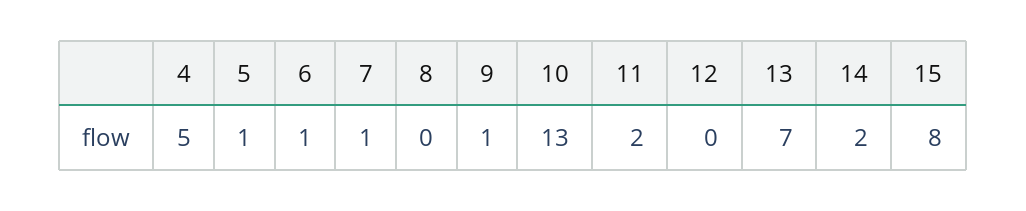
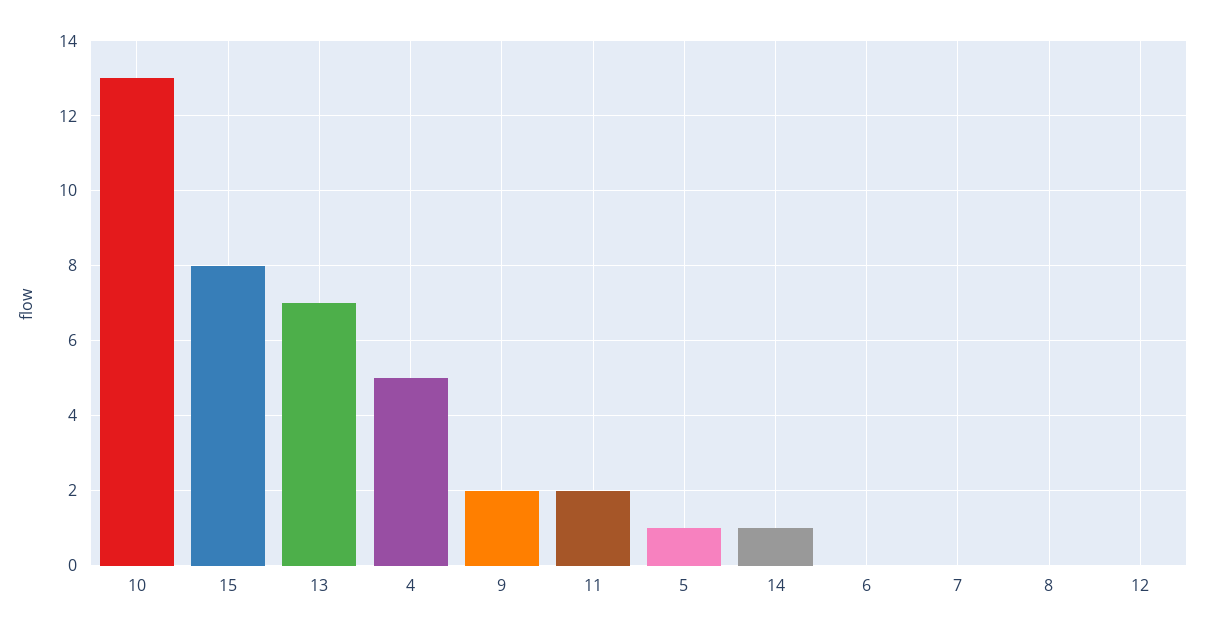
6: 1 -> 0
7: 1 -> 0
9: 1 -> 2
14: 2 -> 1

